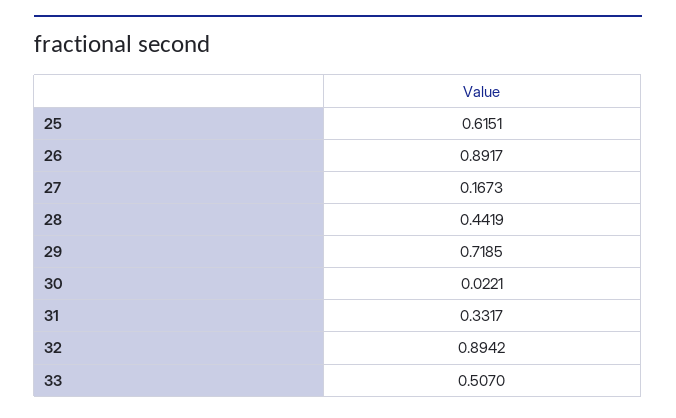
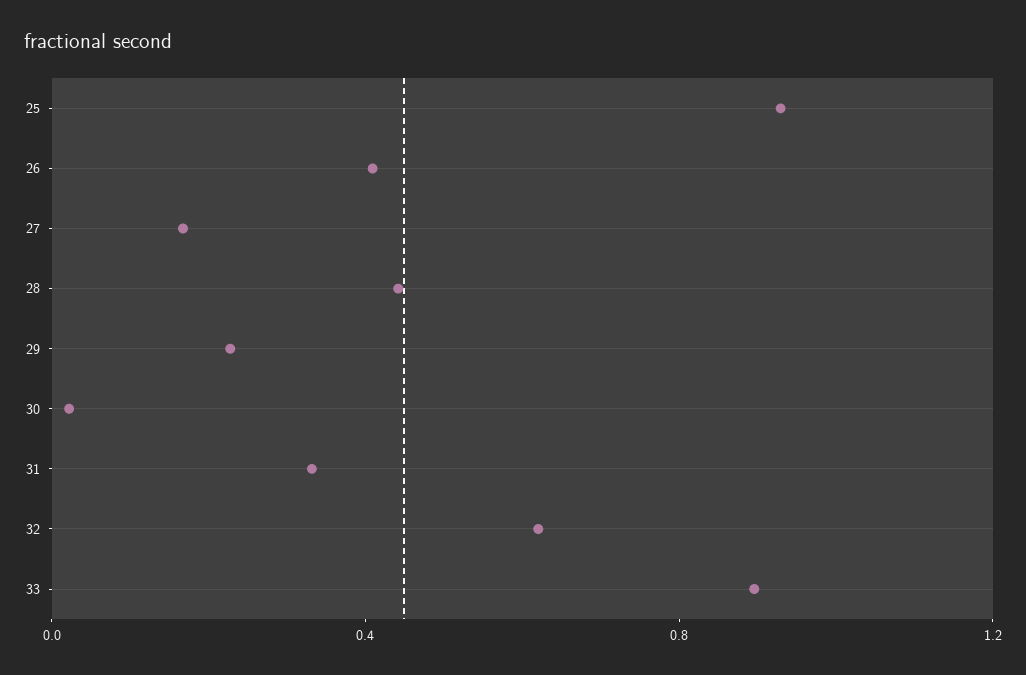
25: 0.6151 -> 0.9
26: 0.8917 -> 0.4
29: 0.7185 -> 0.2
32: 0.8942 -> 0.6
33: 0.507 -> 0.9

